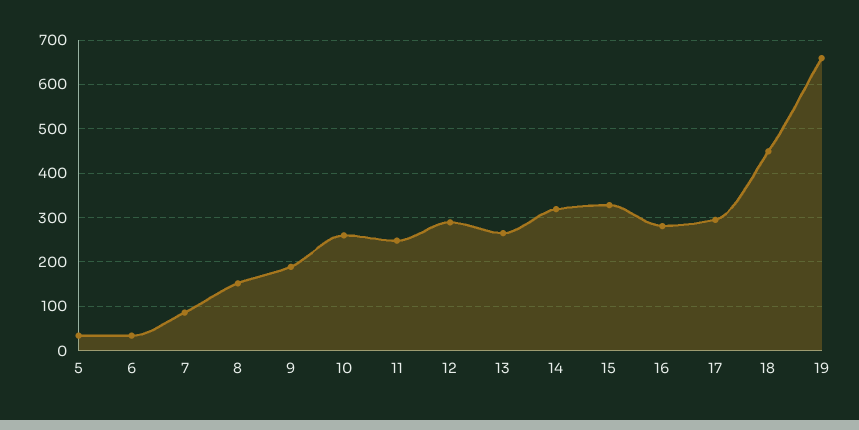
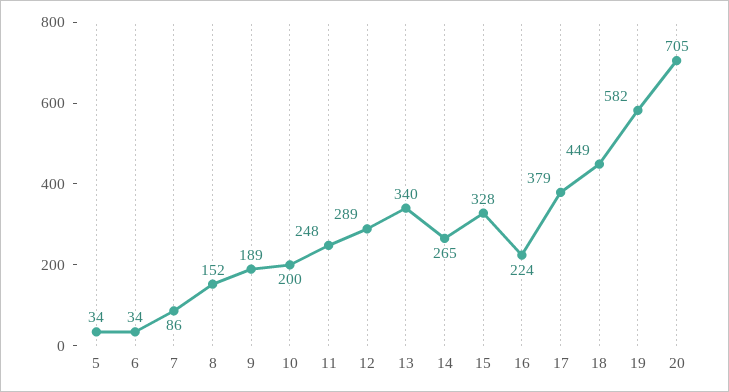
10: 260 -> 200
13: 260 -> 340
14: 320 -> 265
16: 280 -> 224
17: 300 -> 379
19: 660 -> 582
20: none -> 705

